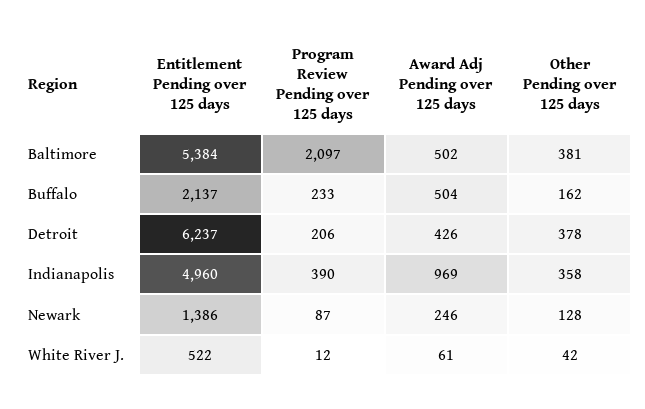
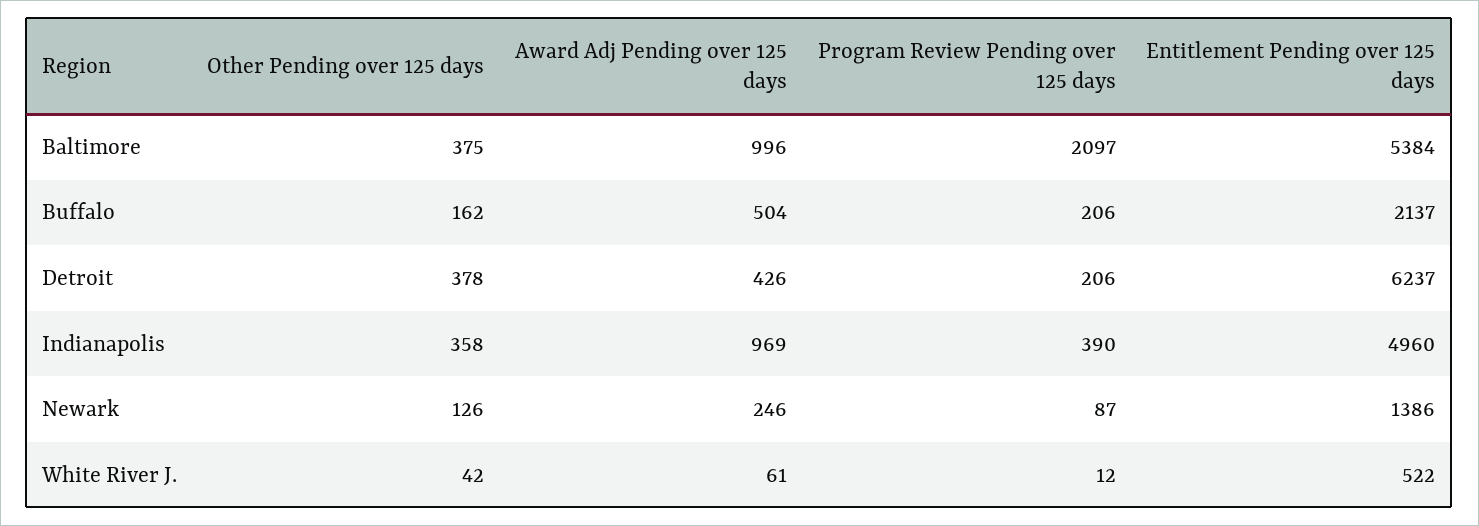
Award Adj Pending over 125 days, Baltimore: 502 -> 996
Other Pending over 125 days, Baltimore: 381 -> 375
Program Review Pending over 125 days, Buffalo: 233 -> 206
Other Pending over 125 days, Newark: 128 -> 126

